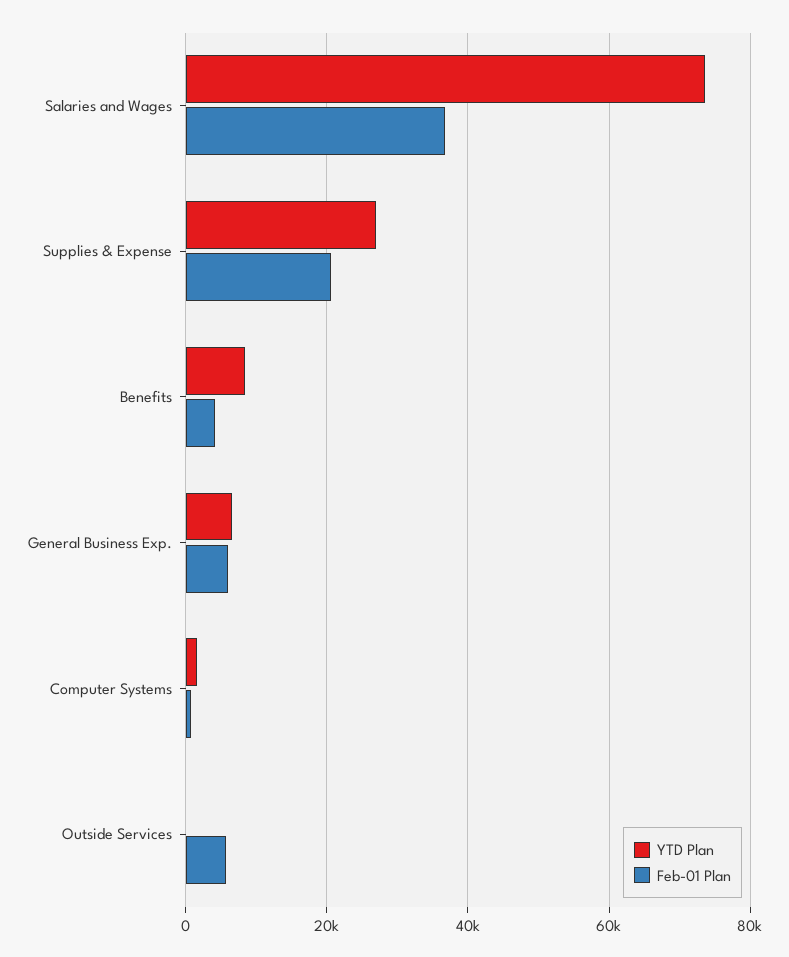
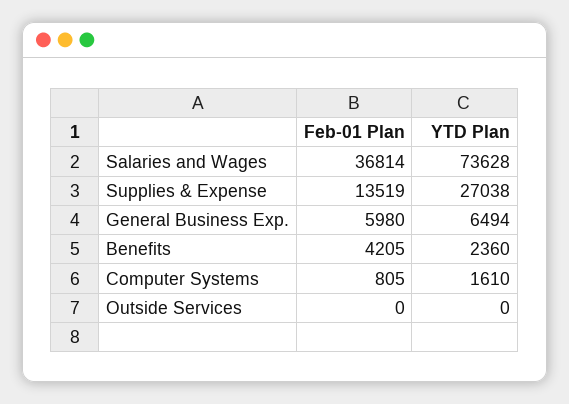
Feb-01 Plan, Supplies & Expense: 20000 -> 13519
YTD Plan, Benefits: 8000 -> 2360
Feb-01 Plan, Outside Services: 6000 -> 0

